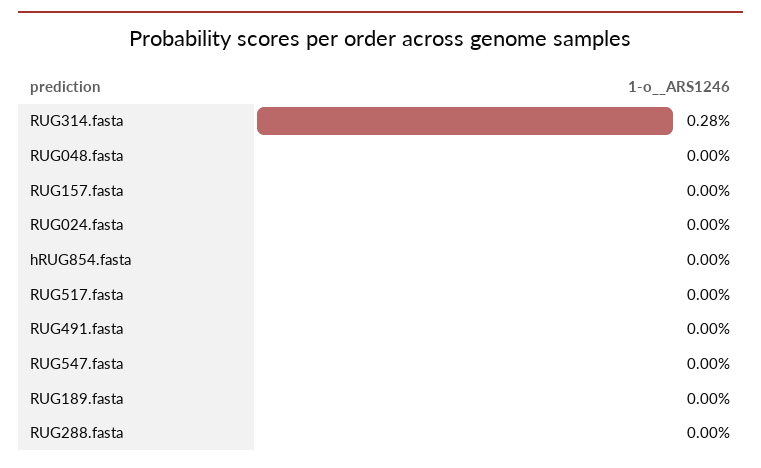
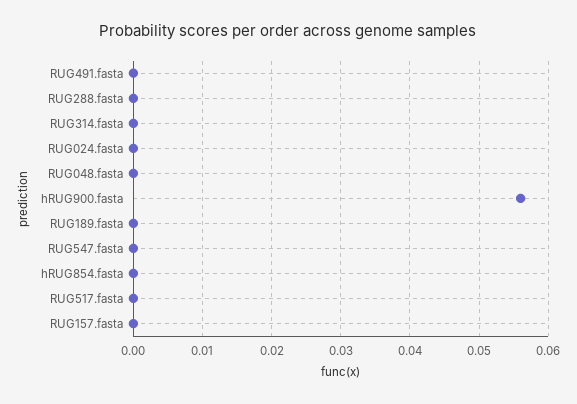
RUG314.fasta: 0.0028 -> 0
hRUG900.fasta: none -> 0.056

